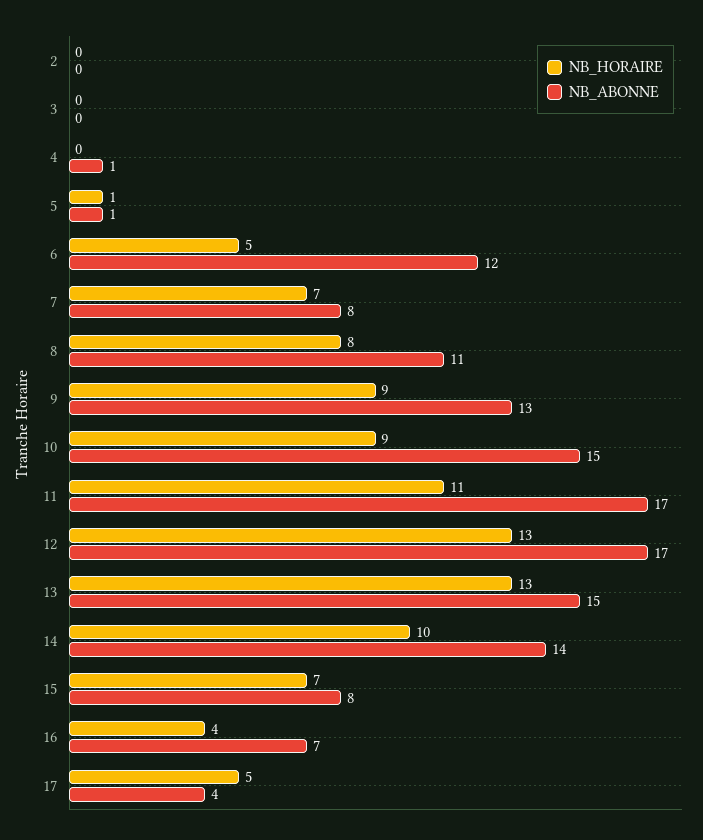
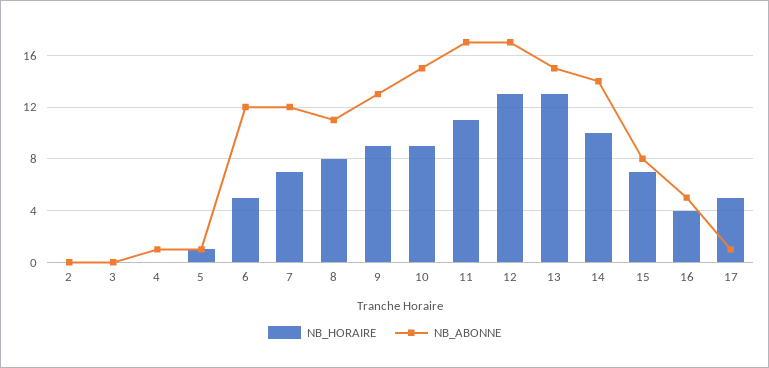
NB_ABONNE, 7: 8 -> 12
NB_ABONNE, 16: 7 -> 5
NB_ABONNE, 17: 4 -> 1

